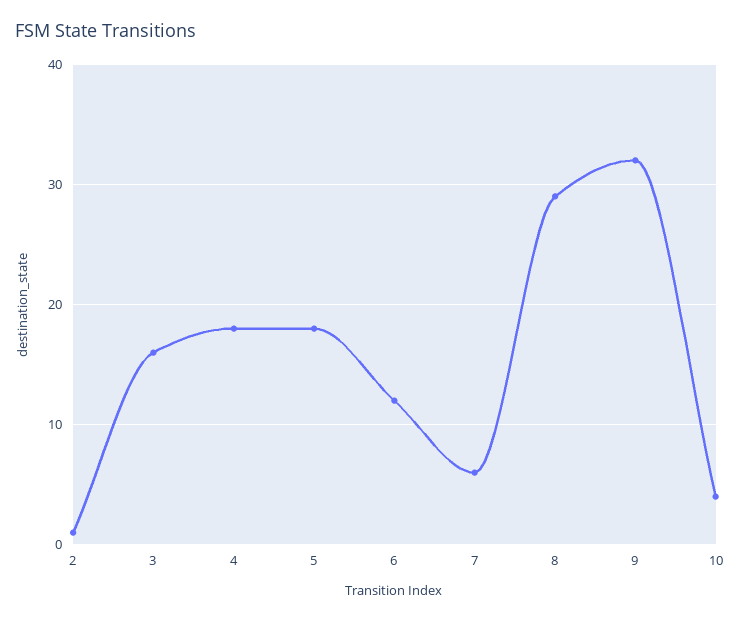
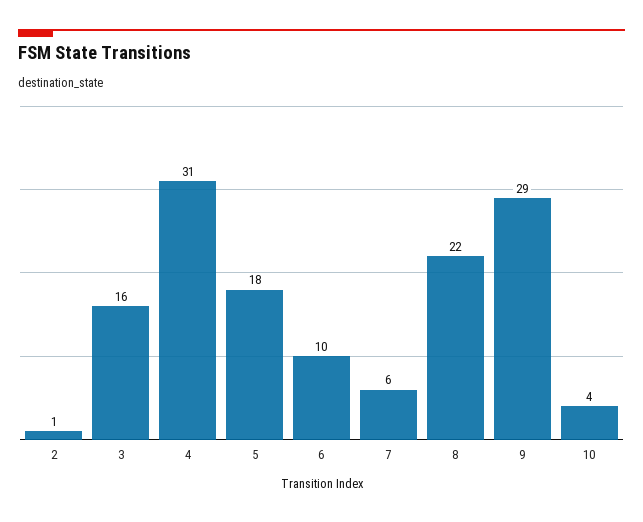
4: 18 -> 31
6: 12 -> 10
8: 29 -> 22
9: 32 -> 29

